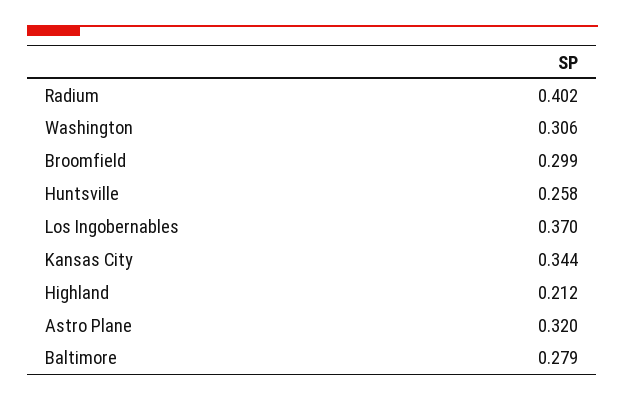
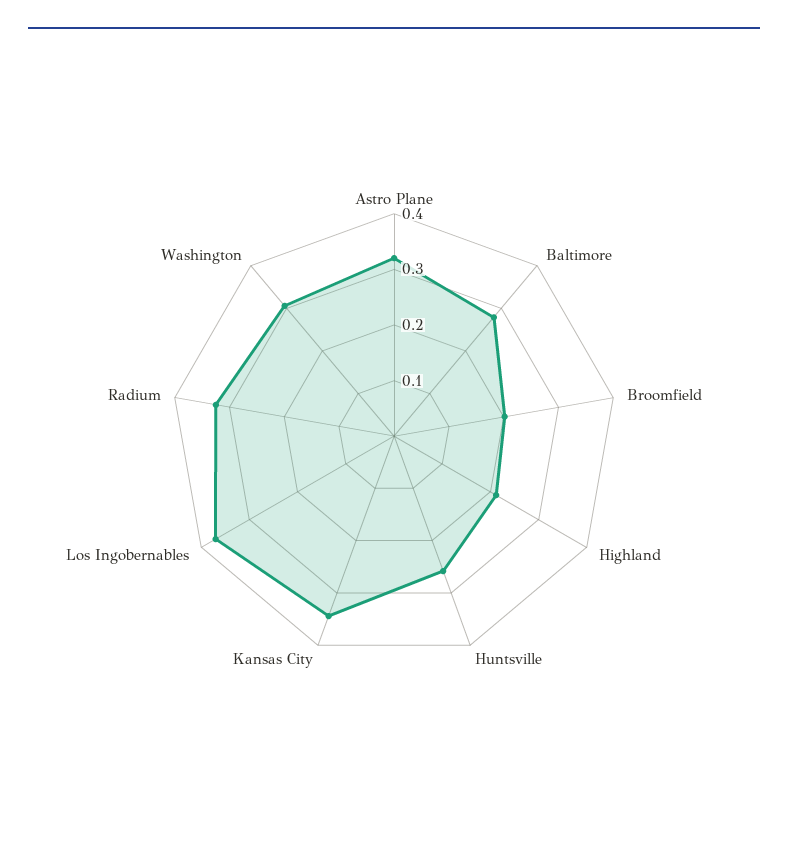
Radium: 0.402 -> 0.32
Broomfield: 0.299 -> 0.2

